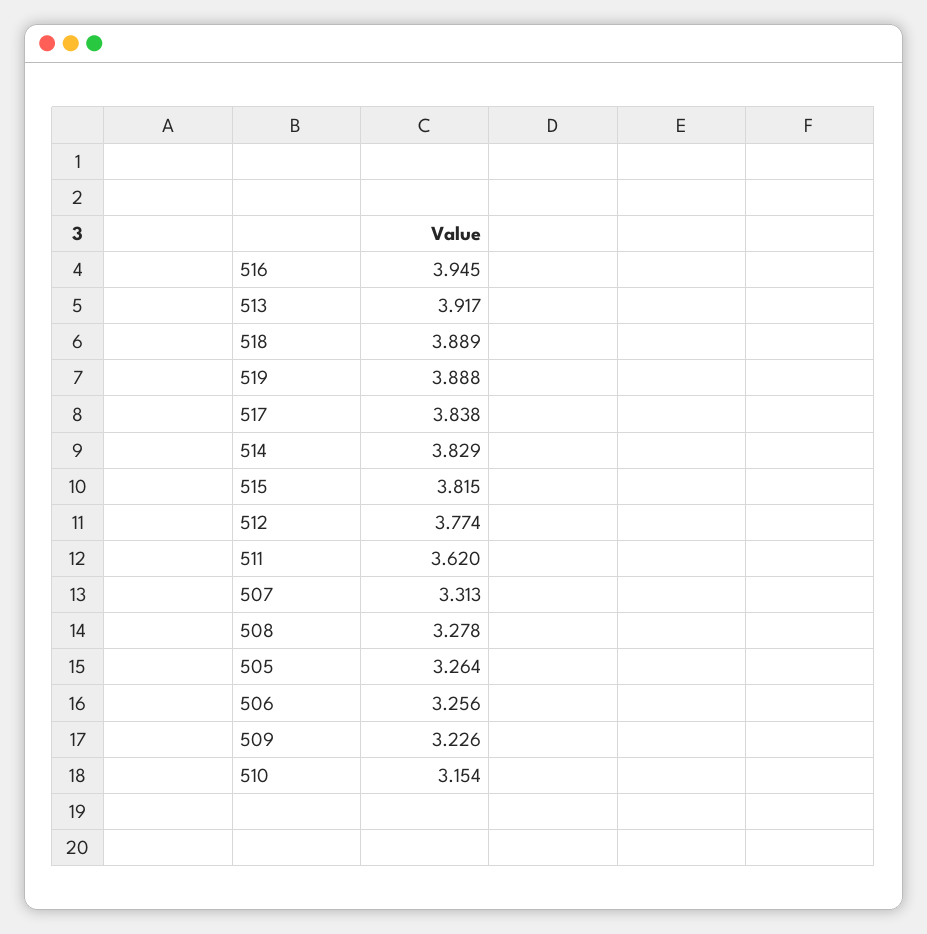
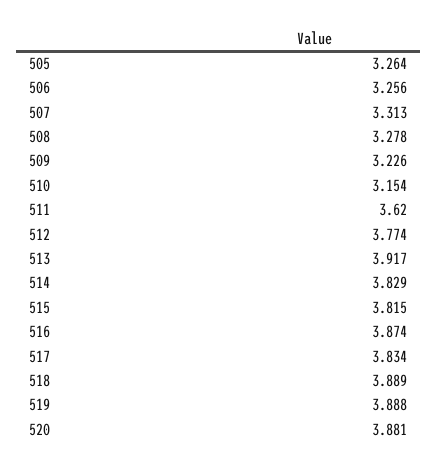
516: 3.945 -> 3.874
517: 3.838 -> 3.834
520: none -> 3.881

